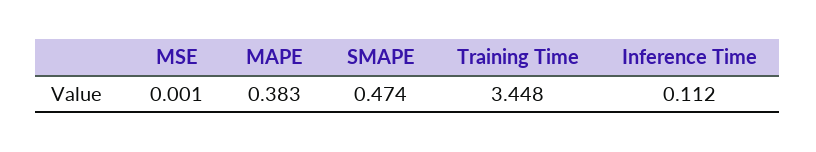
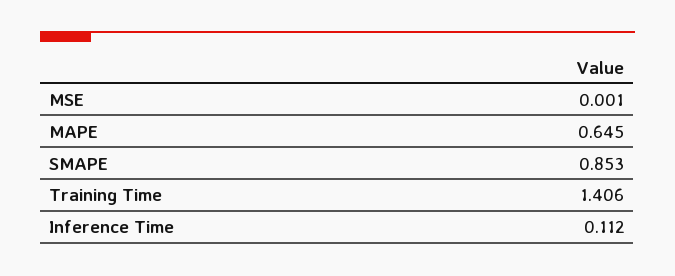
MAPE: 0.383 -> 0.645
SMAPE: 0.474 -> 0.853
Training Time: 3.448 -> 1.406

